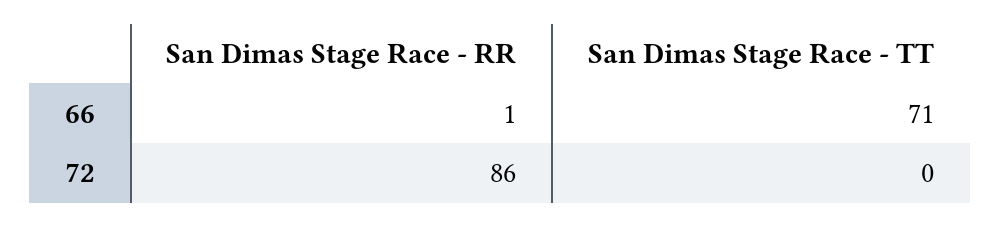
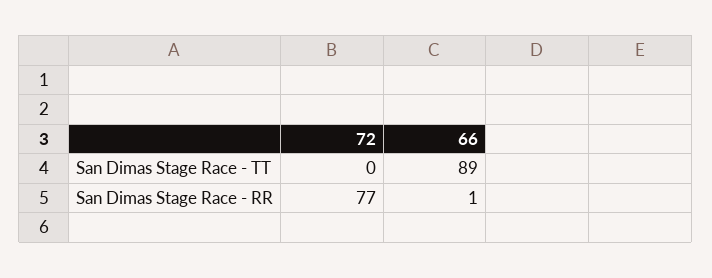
San Dimas Stage Race - TT, 66: 71 -> 89
San Dimas Stage Race - RR, 72: 86 -> 77

